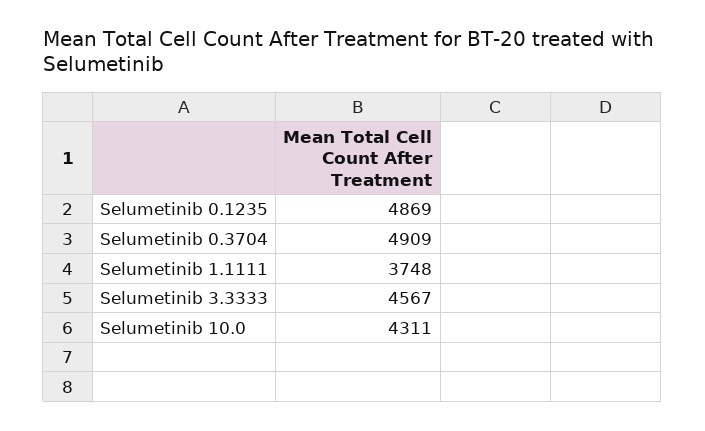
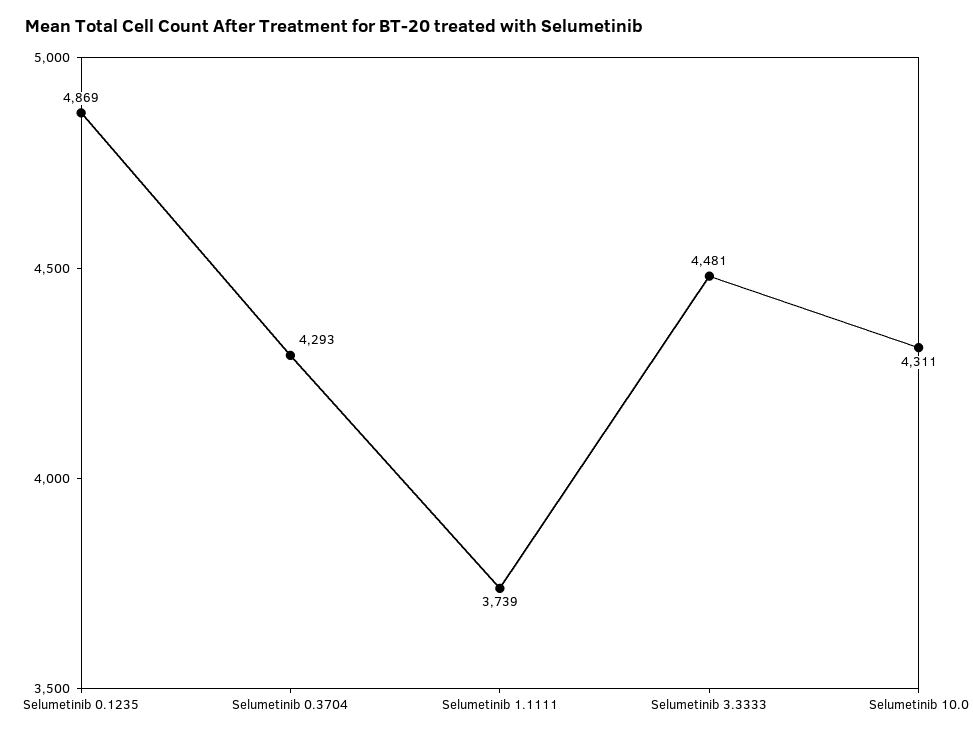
Selumetinib 0.3704: 4909 -> 4293
Selumetinib 1.1111: 3748 -> 3739
Selumetinib 3.3333: 4567 -> 4481

